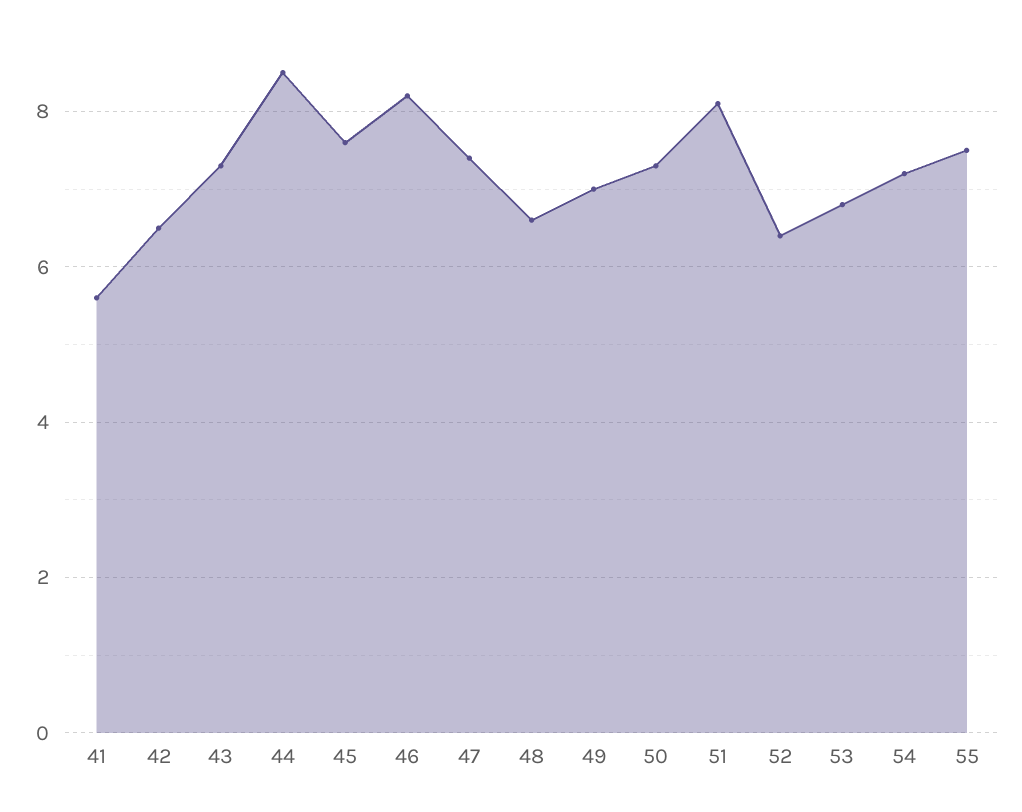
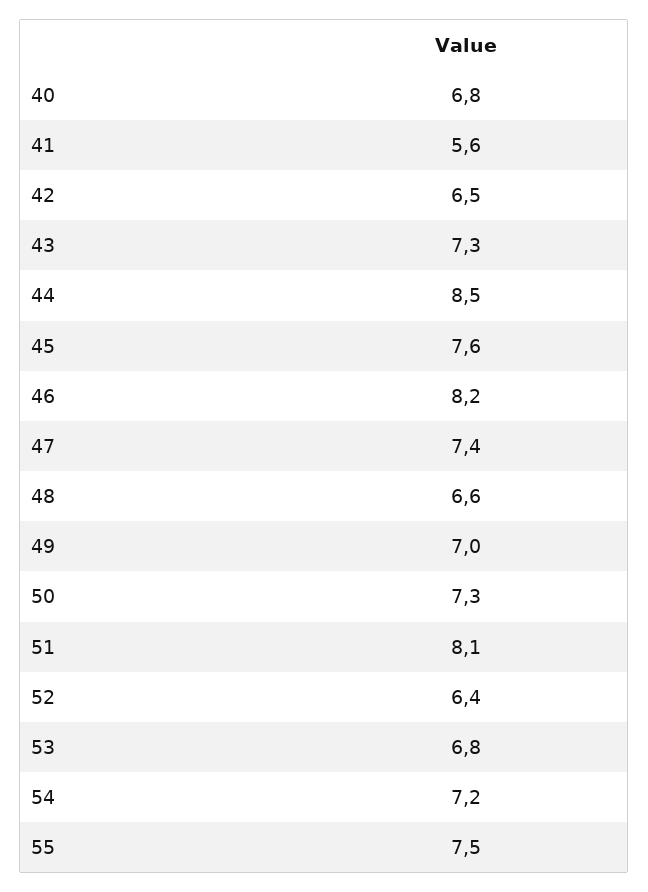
40: none -> 6.8

